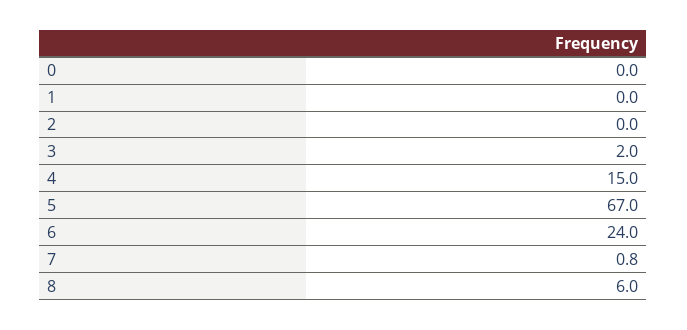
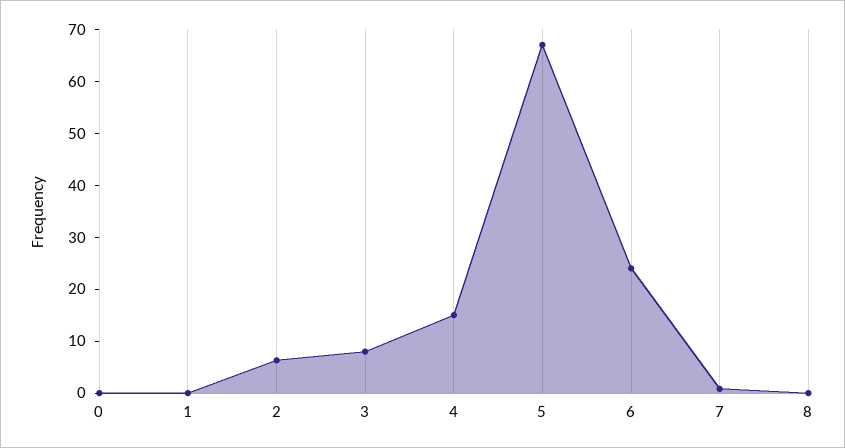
2: 0 -> 6
3: 2 -> 8
8: 6 -> 0

